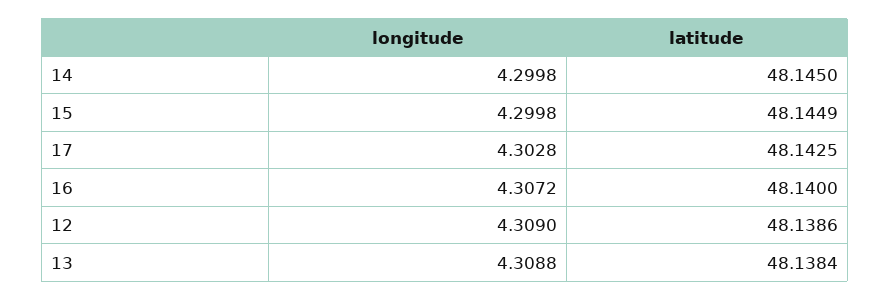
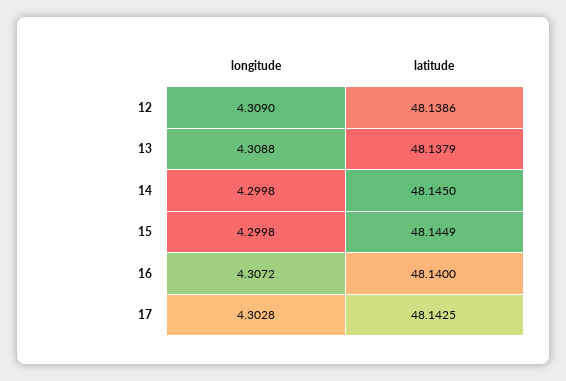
latitude, 13: 48.1384 -> 48.1379

